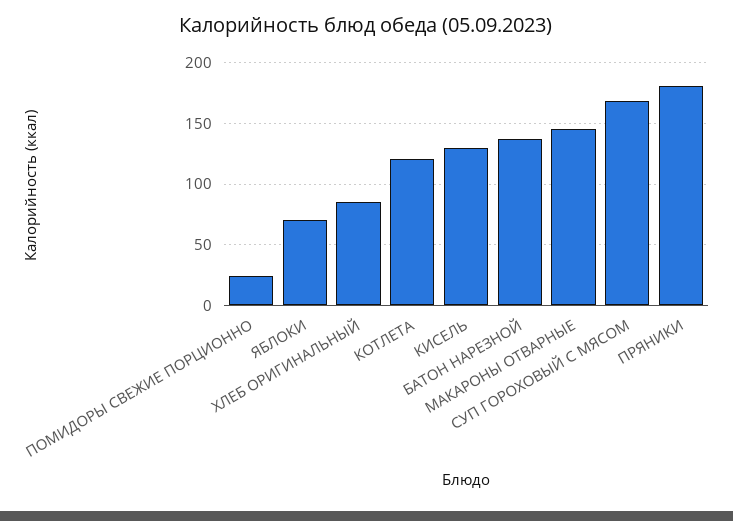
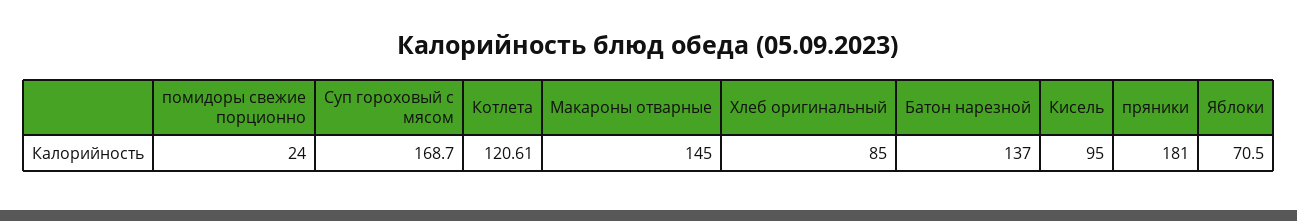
КИСЕЛЬ: 130 -> 95

